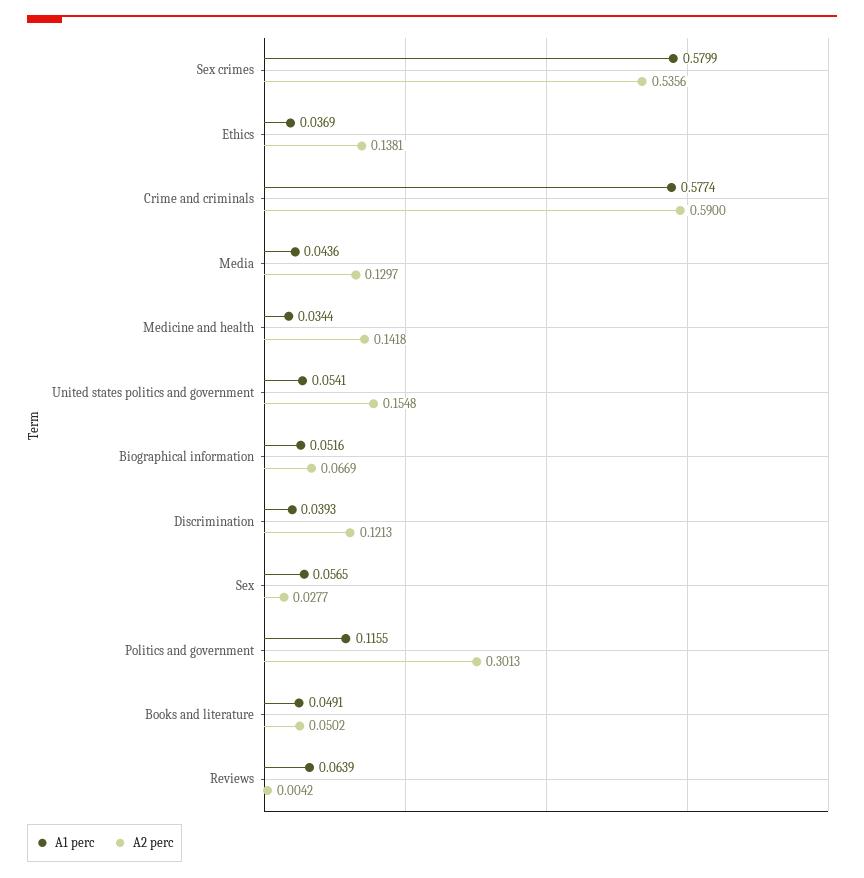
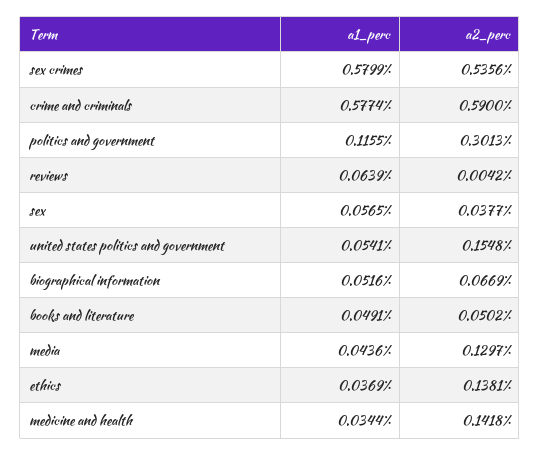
A1 perc, Discrimination: 0.0393 -> none
A2 perc, Discrimination: 0.1213 -> none
A2 perc, Sex: 0.0277 -> 0.0377

